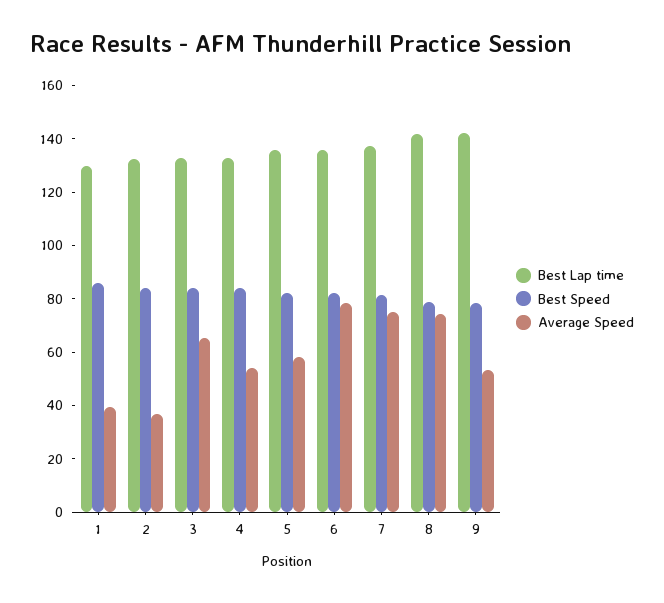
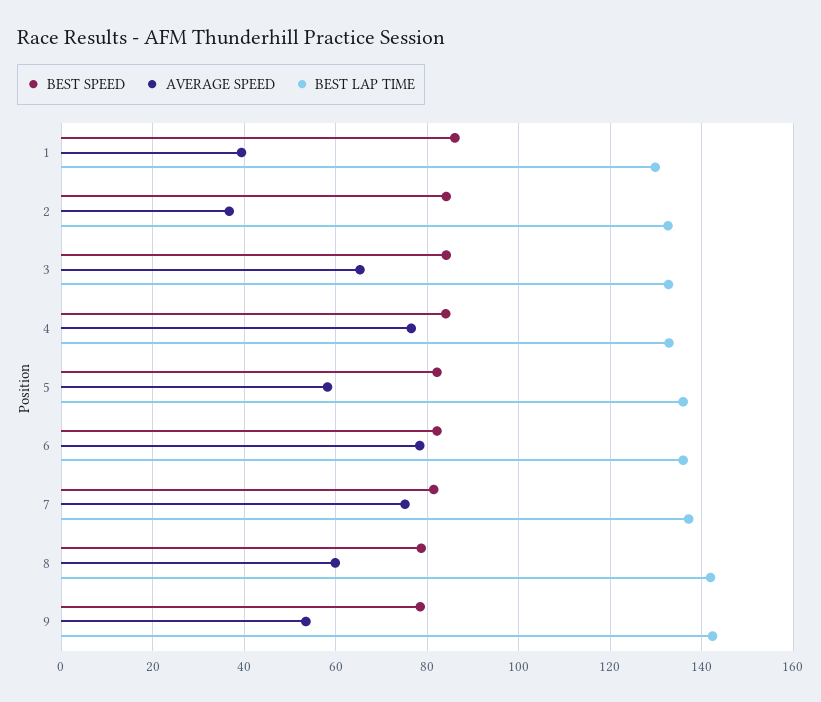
Average Speed, 4: 55 -> 76
Average Speed, 8: 75 -> 60

